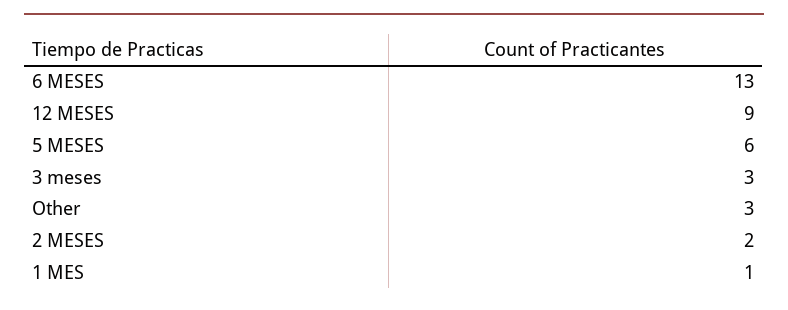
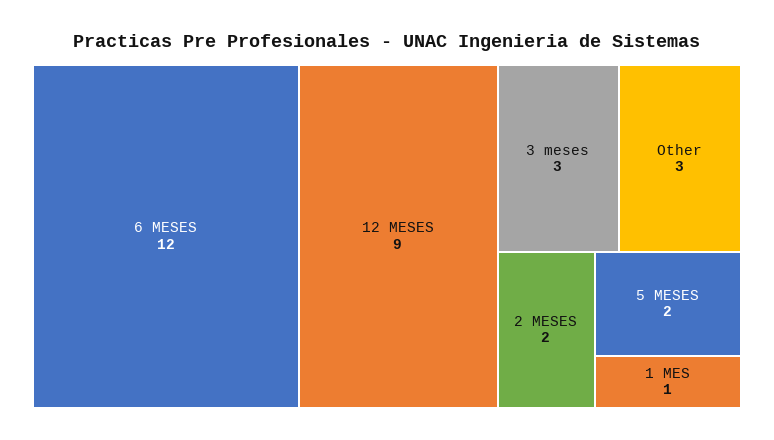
6 MESES: 13 -> 12
5 MESES: 6 -> 2

